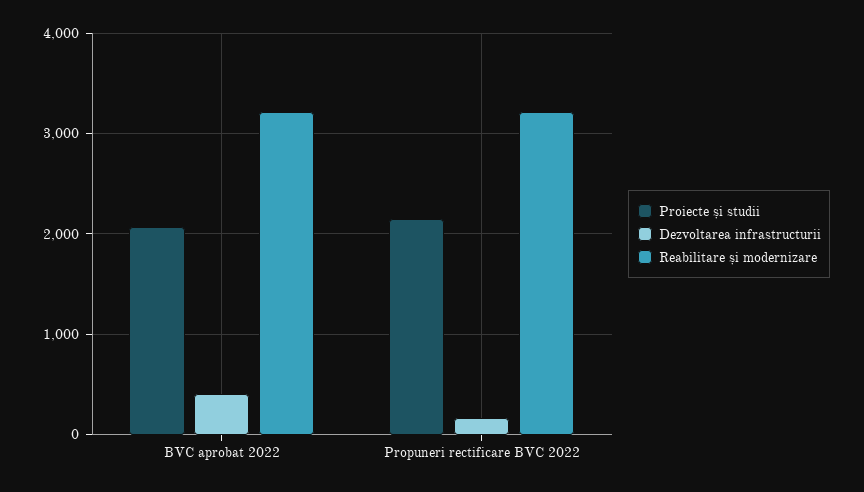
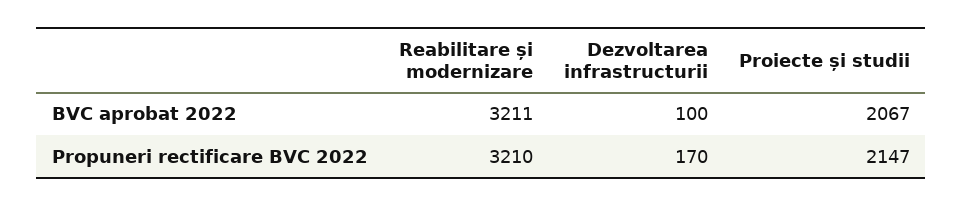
Dezvoltarea infrastructurii, BVC aprobat 2022: 400 -> 100

